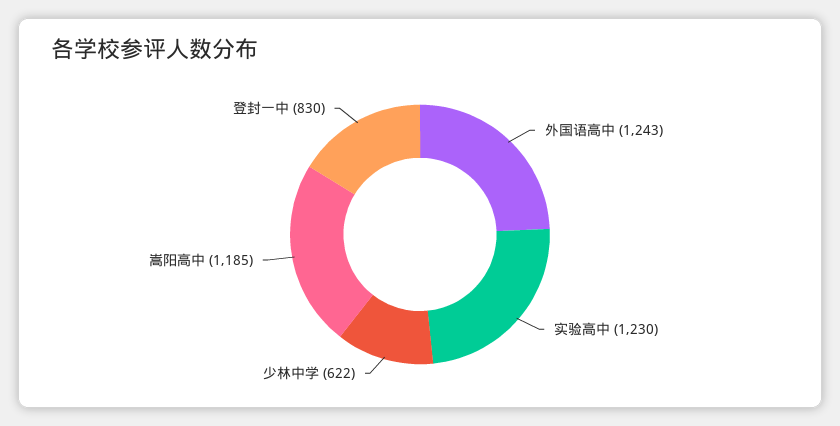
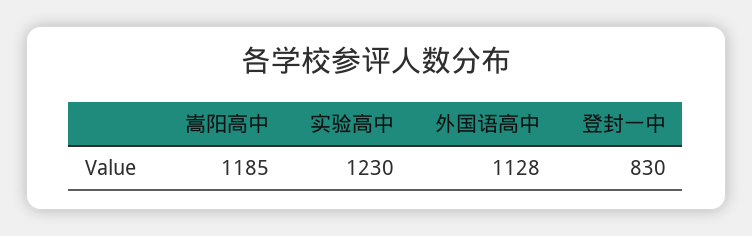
外国语高中: 1243 -> 1128
少林中学: 622 -> none

